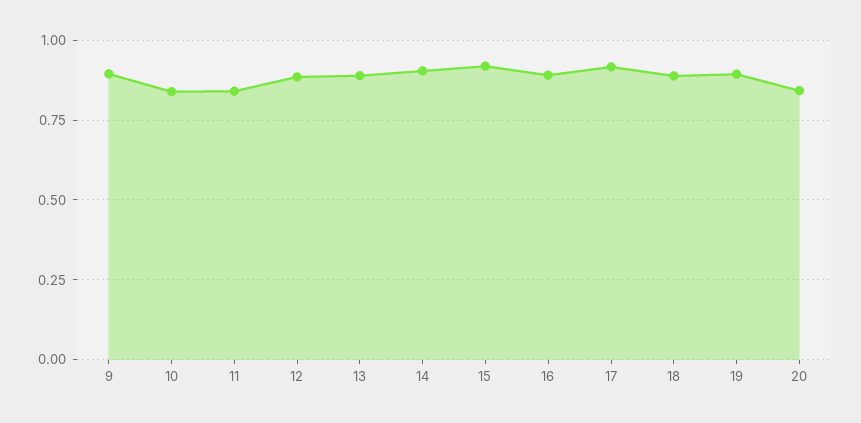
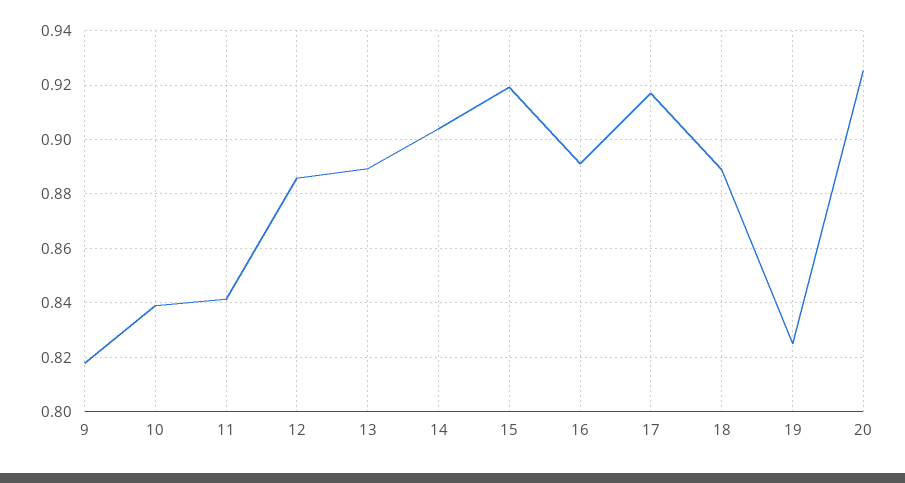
9: 0.9 -> 0.8175
19: 0.9 -> 0.825
20: 0.85 -> 0.925

